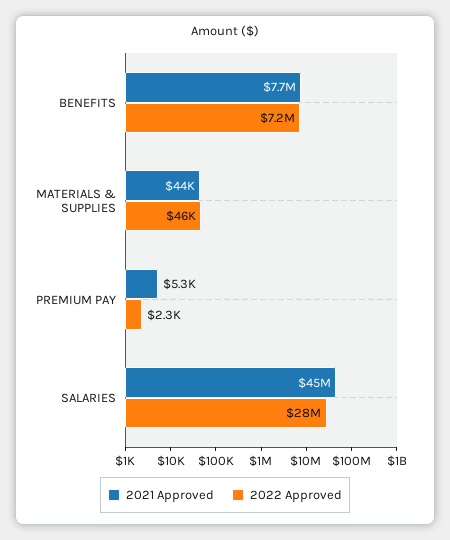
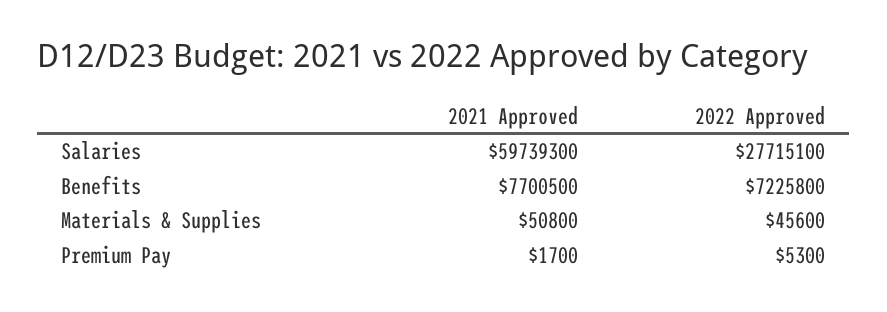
2021 Approved, MATERIALS & SUPPLIES: 44000 -> 50800
2021 Approved, PREMIUM PAY: 5300 -> 1700
2022 Approved, PREMIUM PAY: 2300 -> 5300
2021 Approved, SALARIES: 45000000 -> 59739300

